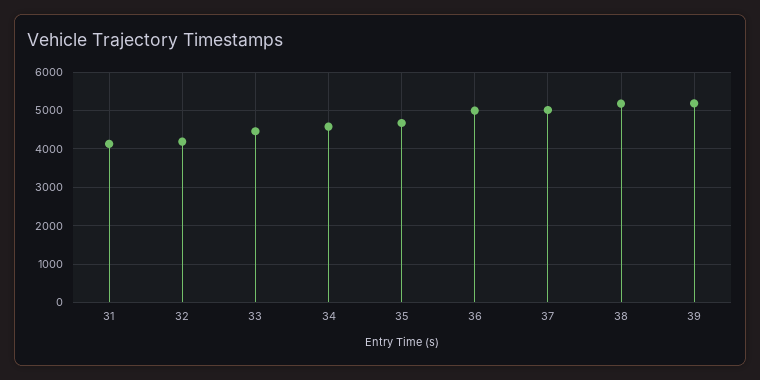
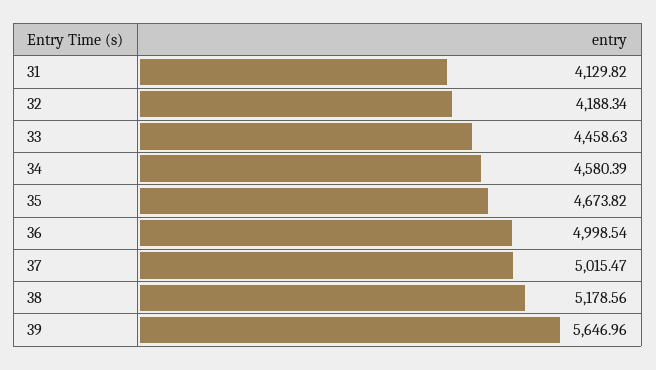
39: 5200 -> 5646.96

